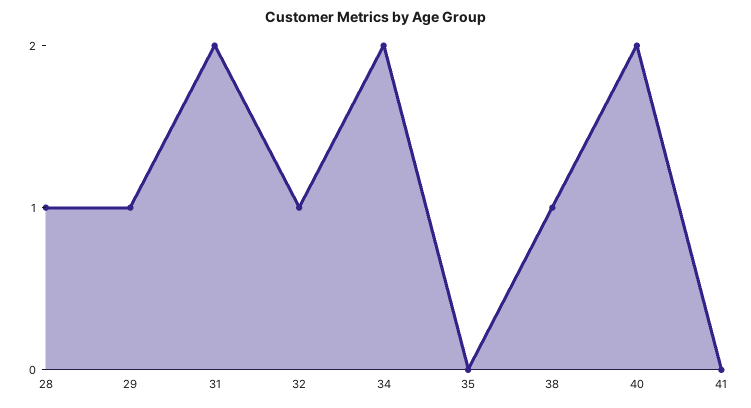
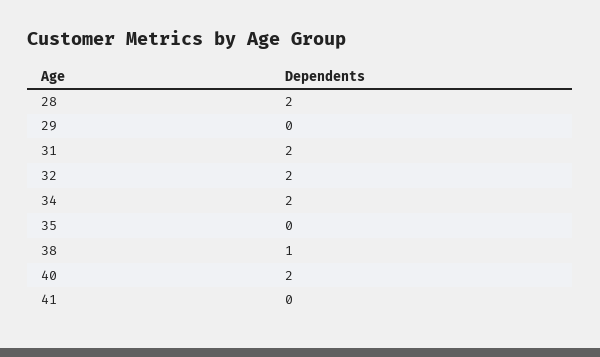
28: 1 -> 2
29: 1 -> 0
32: 1 -> 2

